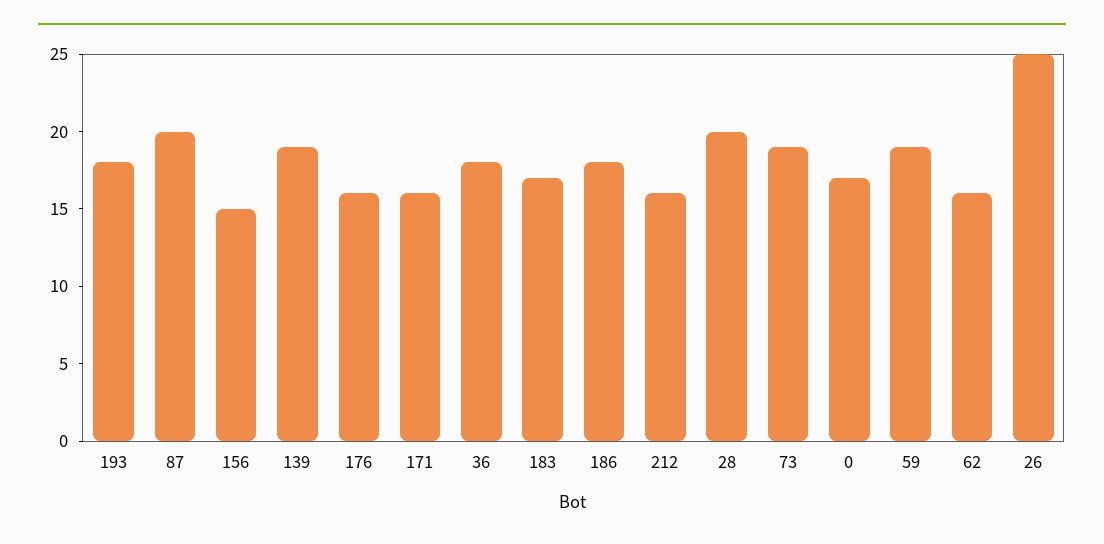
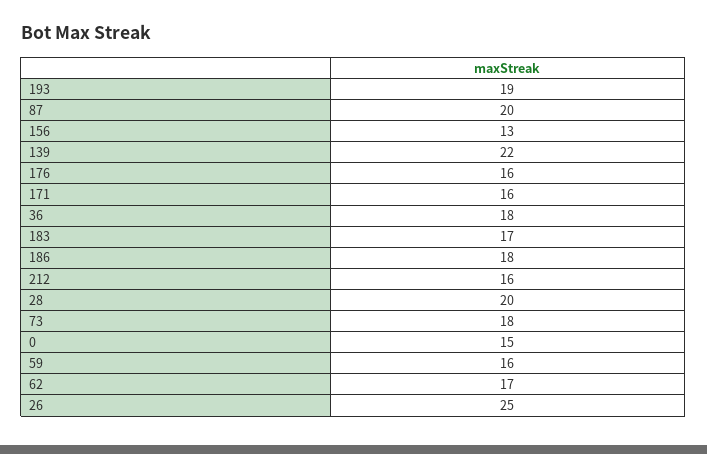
193: 18 -> 19
156: 15 -> 13
139: 19 -> 22
73: 19 -> 18
0: 17 -> 15
59: 19 -> 16
62: 16 -> 17

